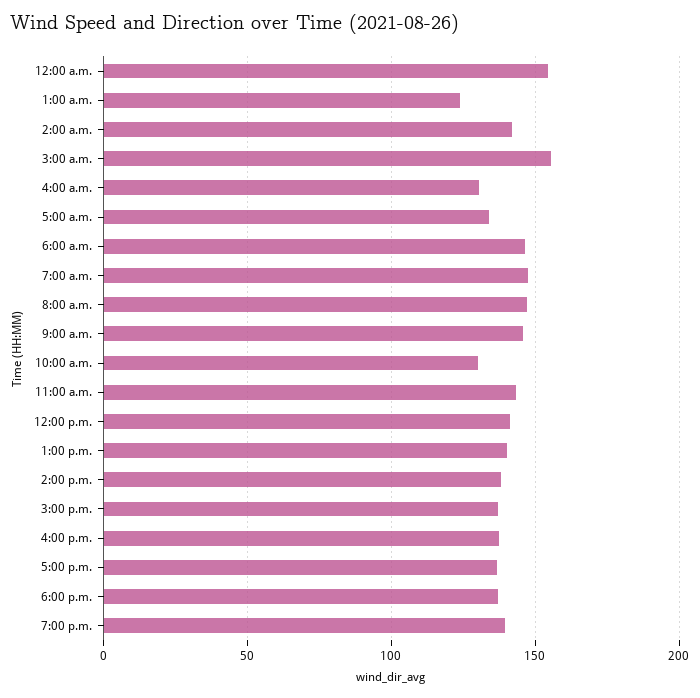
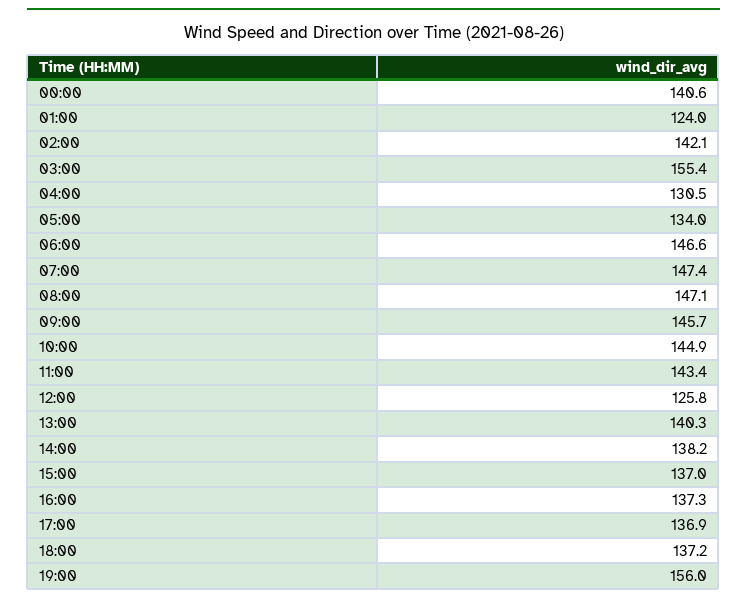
12:00 a.m.: 155 -> 140.6
10:00 a.m.: 130 -> 144.9
12:00 p.m.: 140 -> 125.8
7:00 p.m.: 140 -> 156

